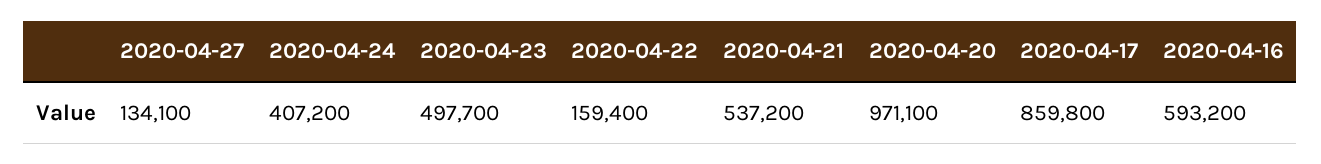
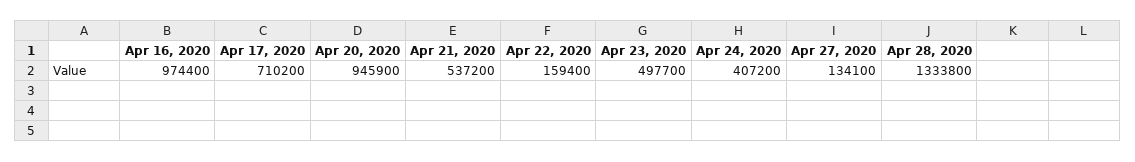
2020-04-20: 971100 -> 945900
2020-04-17: 859800 -> 710200
2020-04-16: 593200 -> 974400
Apr 28, 2020: none -> 1333800

